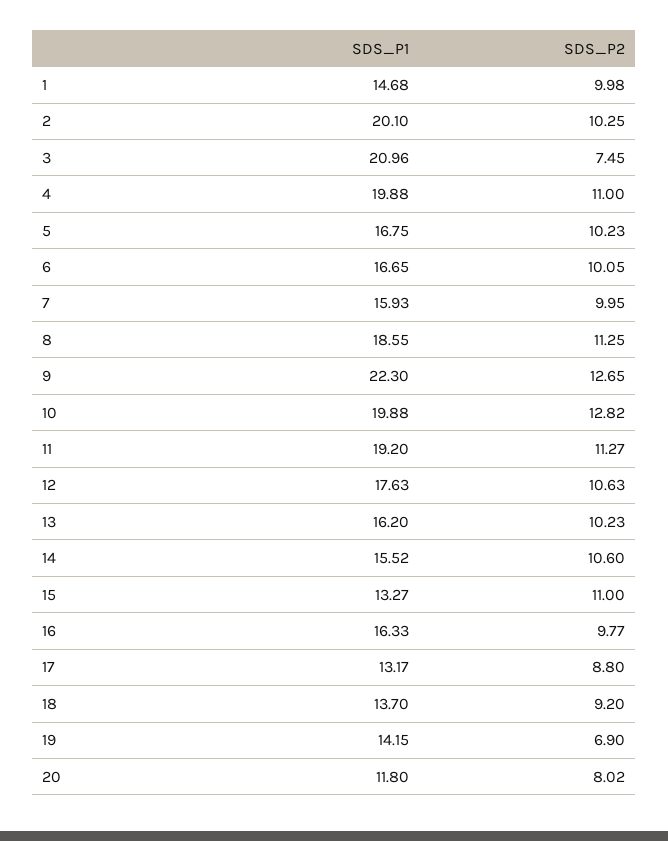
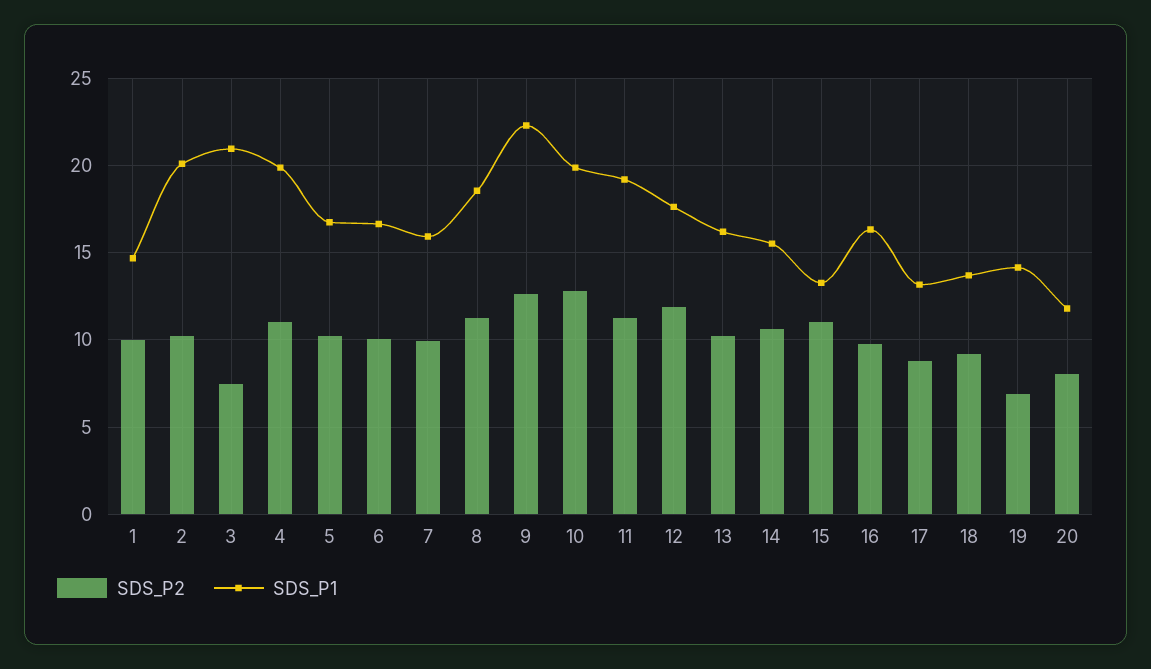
SDS_P2, 12: 10.63 -> 12

